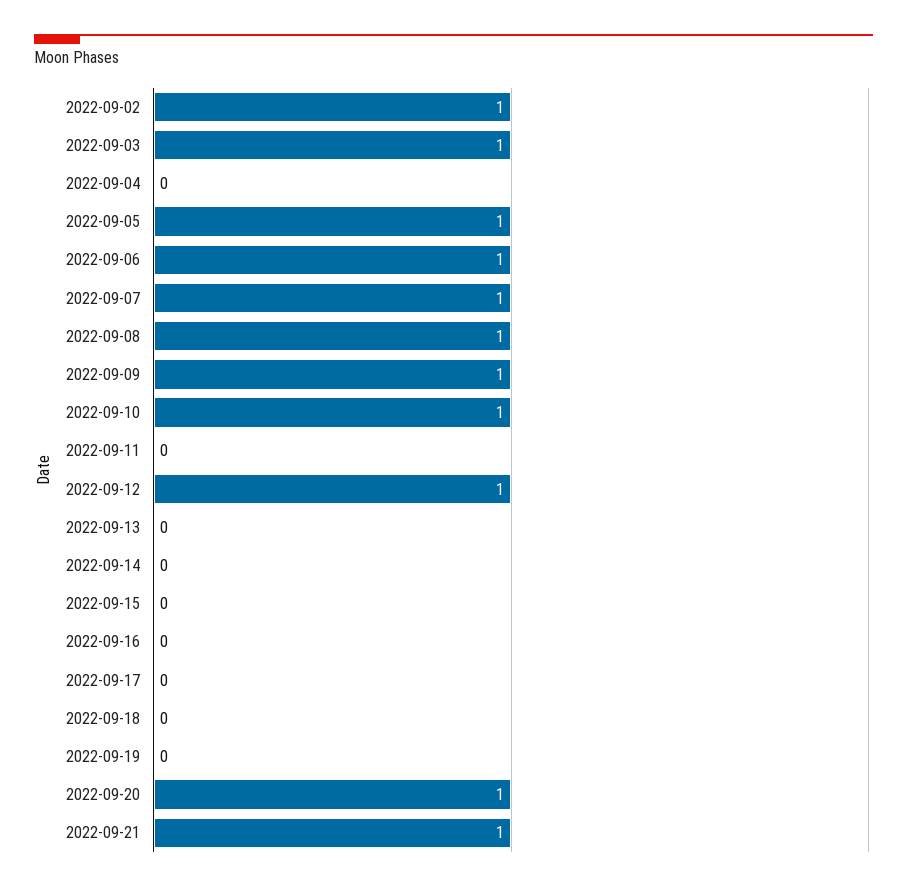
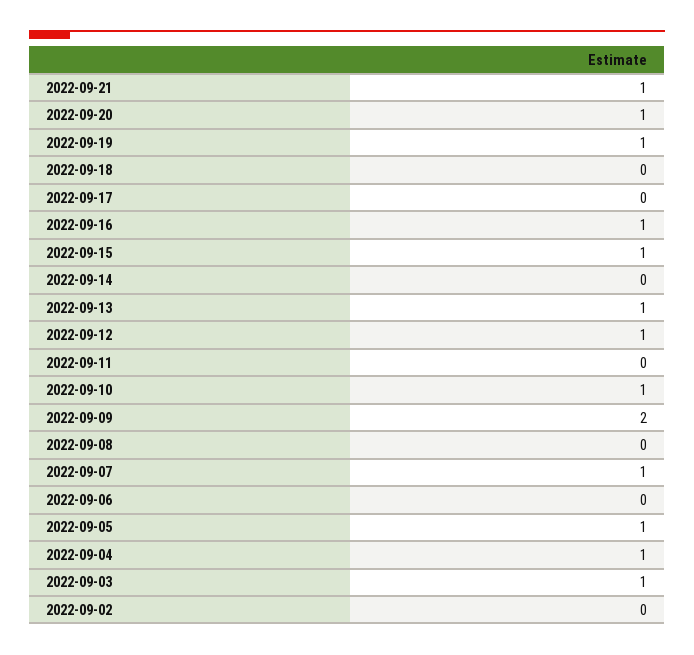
2022-09-02: 1 -> 0
2022-09-04: 0 -> 1
2022-09-06: 1 -> 0
2022-09-08: 1 -> 0
2022-09-09: 1 -> 2
2022-09-13: 0 -> 1
2022-09-15: 0 -> 1
2022-09-16: 0 -> 1
2022-09-19: 0 -> 1

